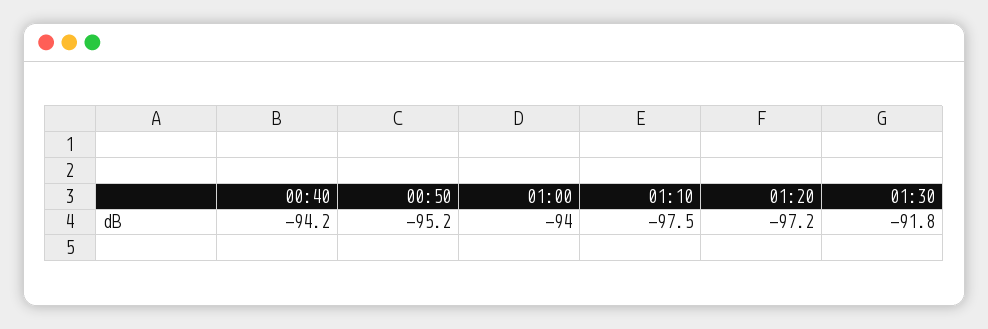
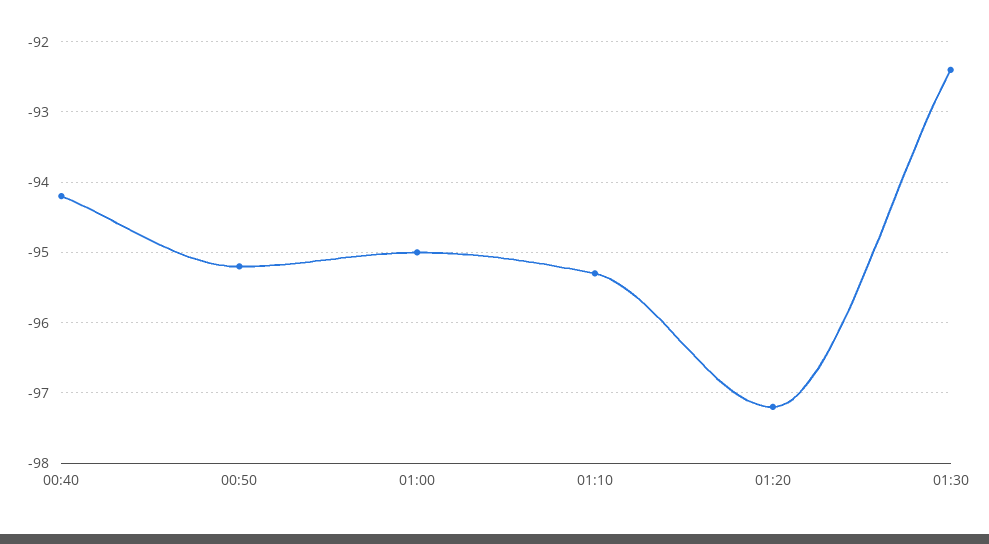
01:00: -94 -> -95
01:10: -97.5 -> -95.3
01:30: -91.8 -> -92.4

